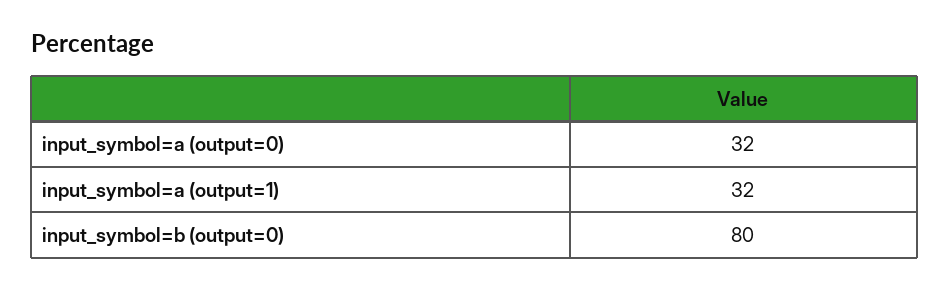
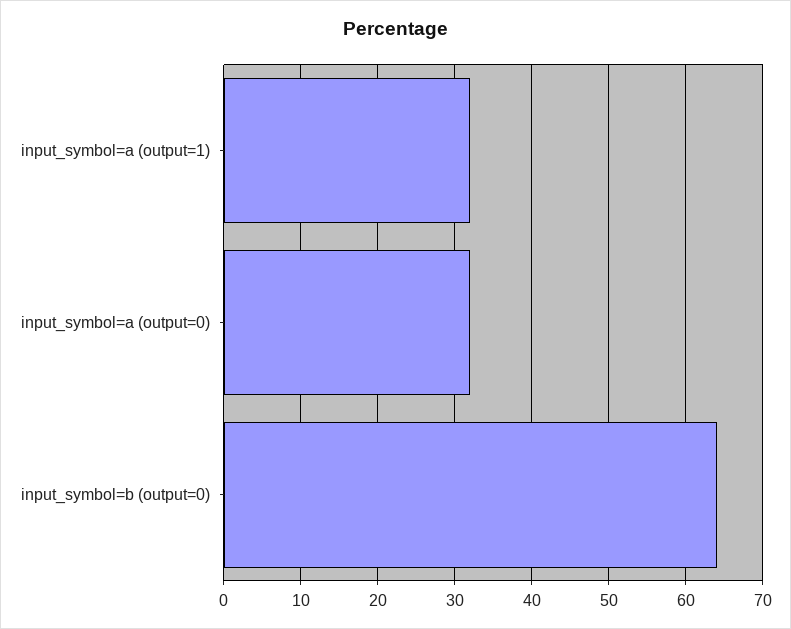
input_symbol=b (output=0): 80 -> 64

